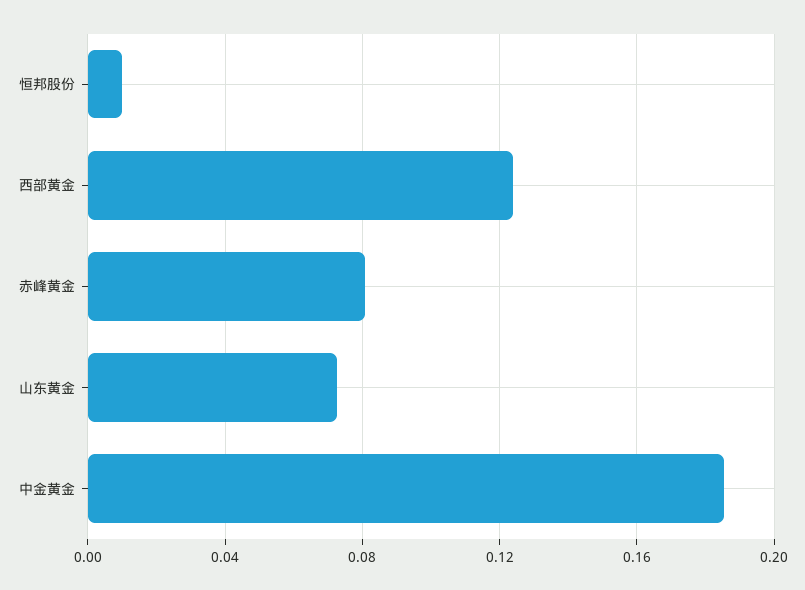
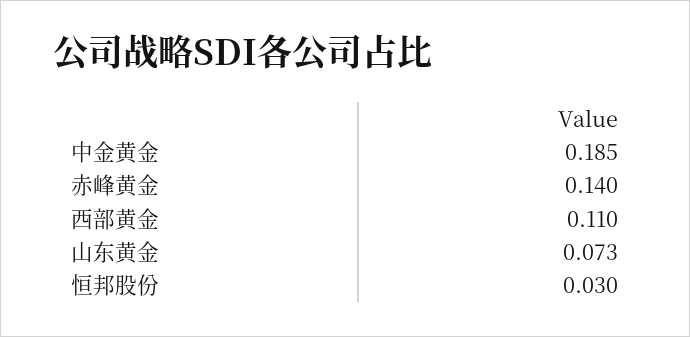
恒邦股份: 0.01 -> 0.03
西部黄金: 0.125 -> 0.11
赤峰黄金: 0.08 -> 0.14

